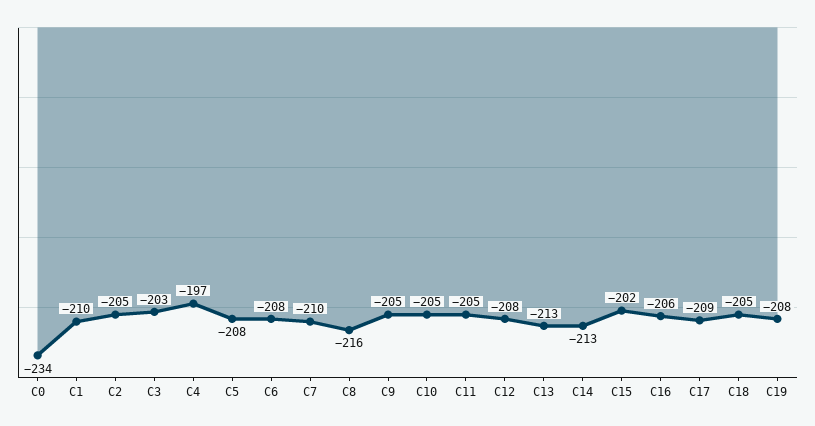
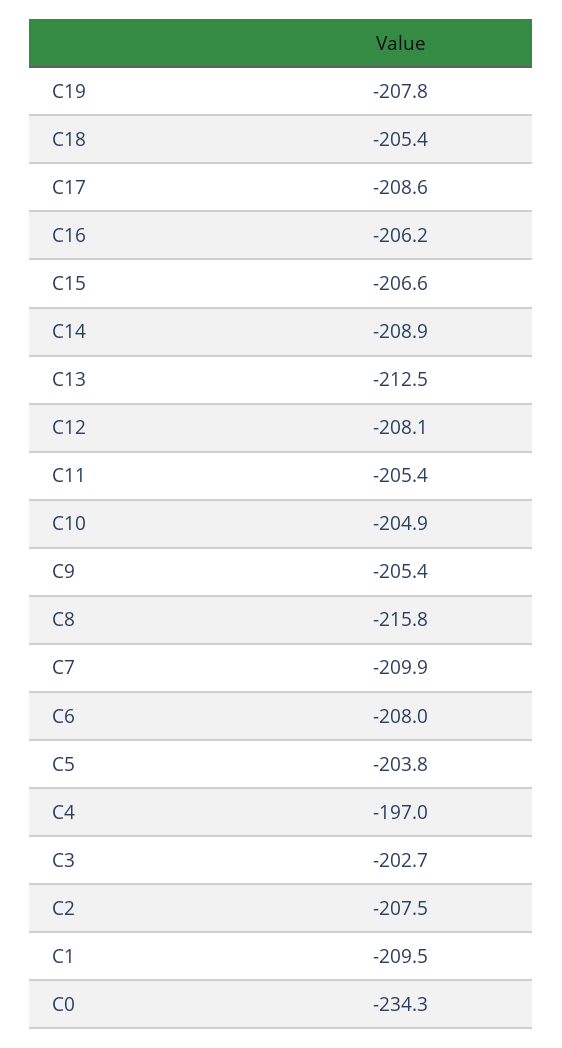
C2: -205 -> -207.5
C5: -208 -> -203.8
C14: -213 -> -208.9
C15: -202 -> -206.6

